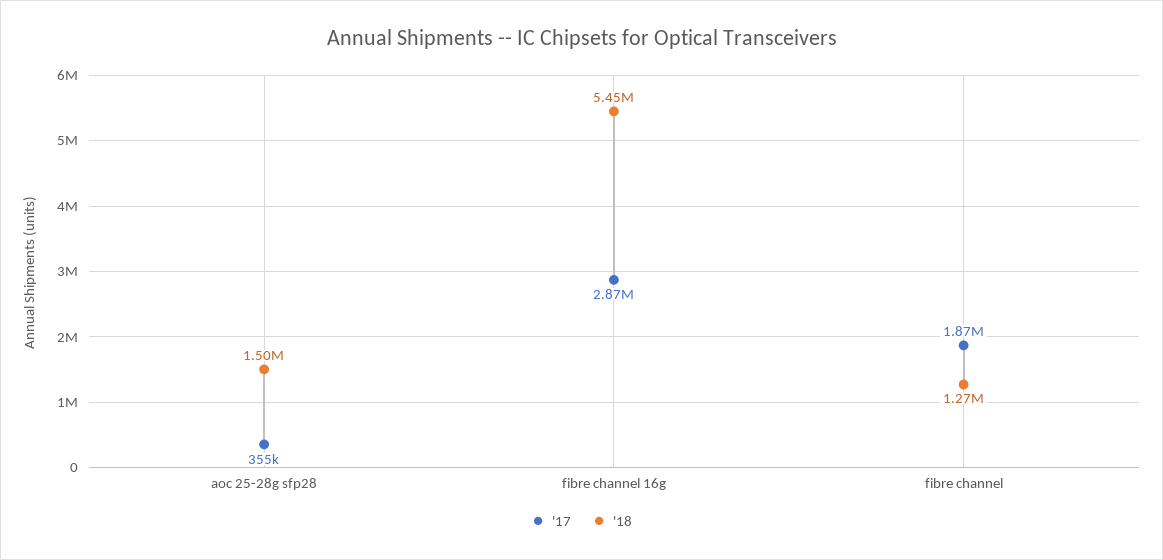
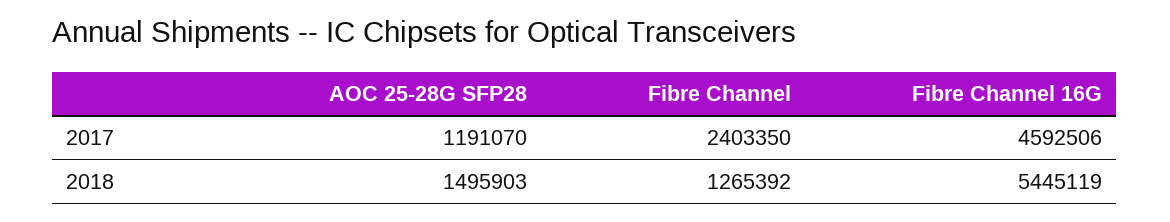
'17, aoc 25-28g sfp28: 355000 -> 1191070
'17, fibre channel 16g: 2870000 -> 4592506
'17, fibre channel: 1870000 -> 2403350

